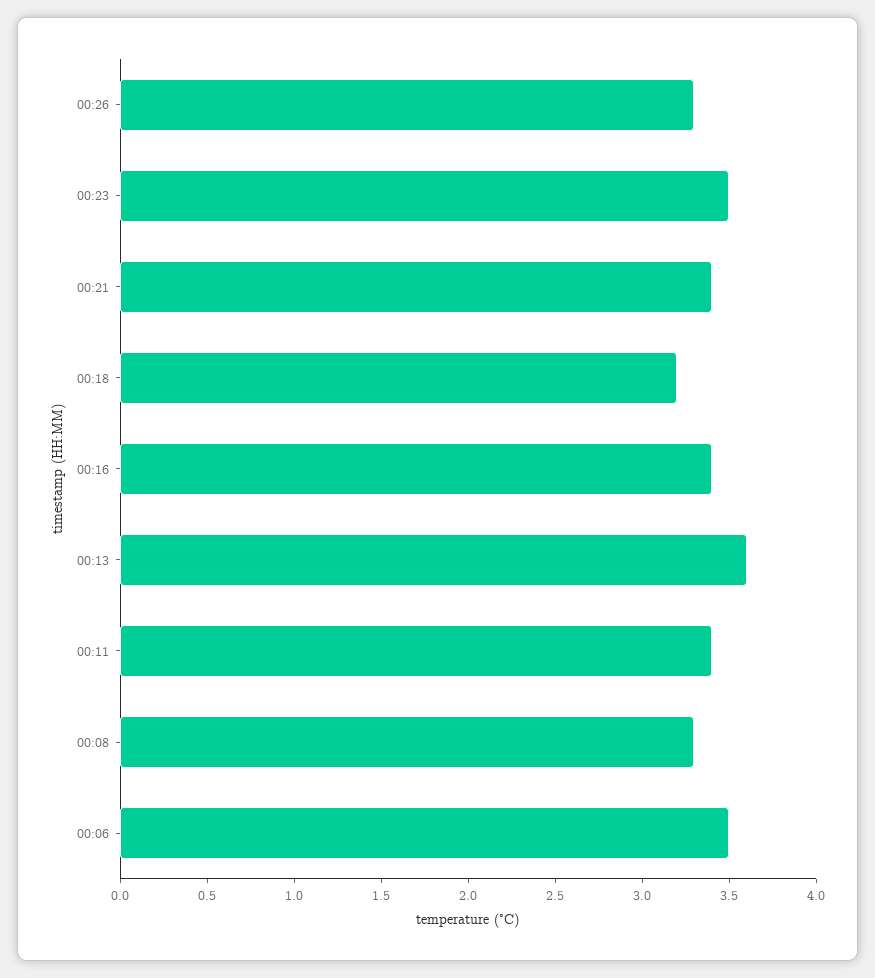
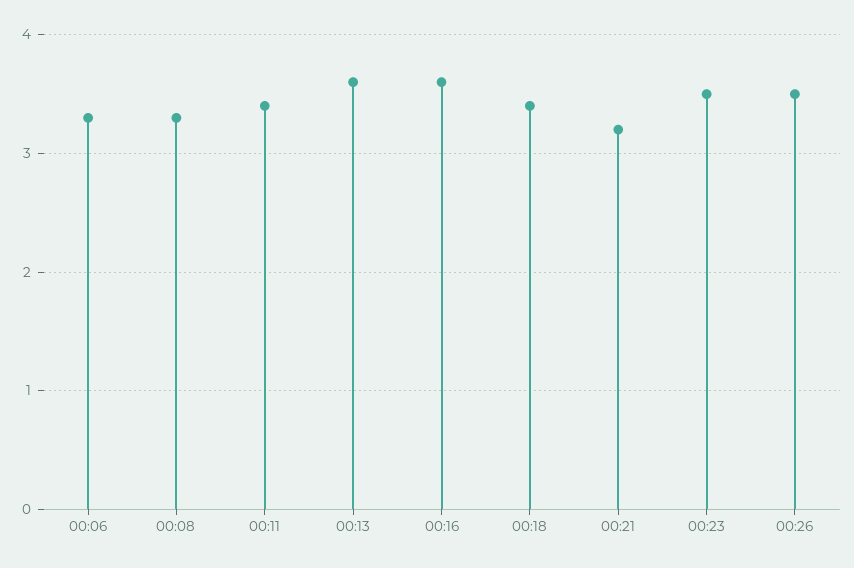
00:26: 3.3 -> 3.5
00:21: 3.4 -> 3.2
00:18: 3.2 -> 3.4
00:16: 3.4 -> 3.6
00:06: 3.5 -> 3.3

